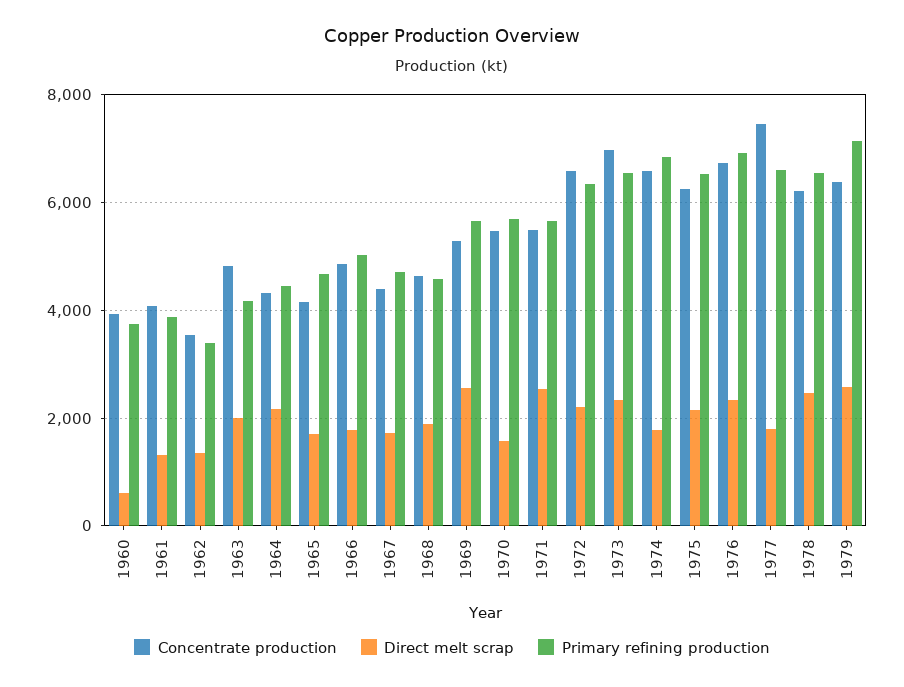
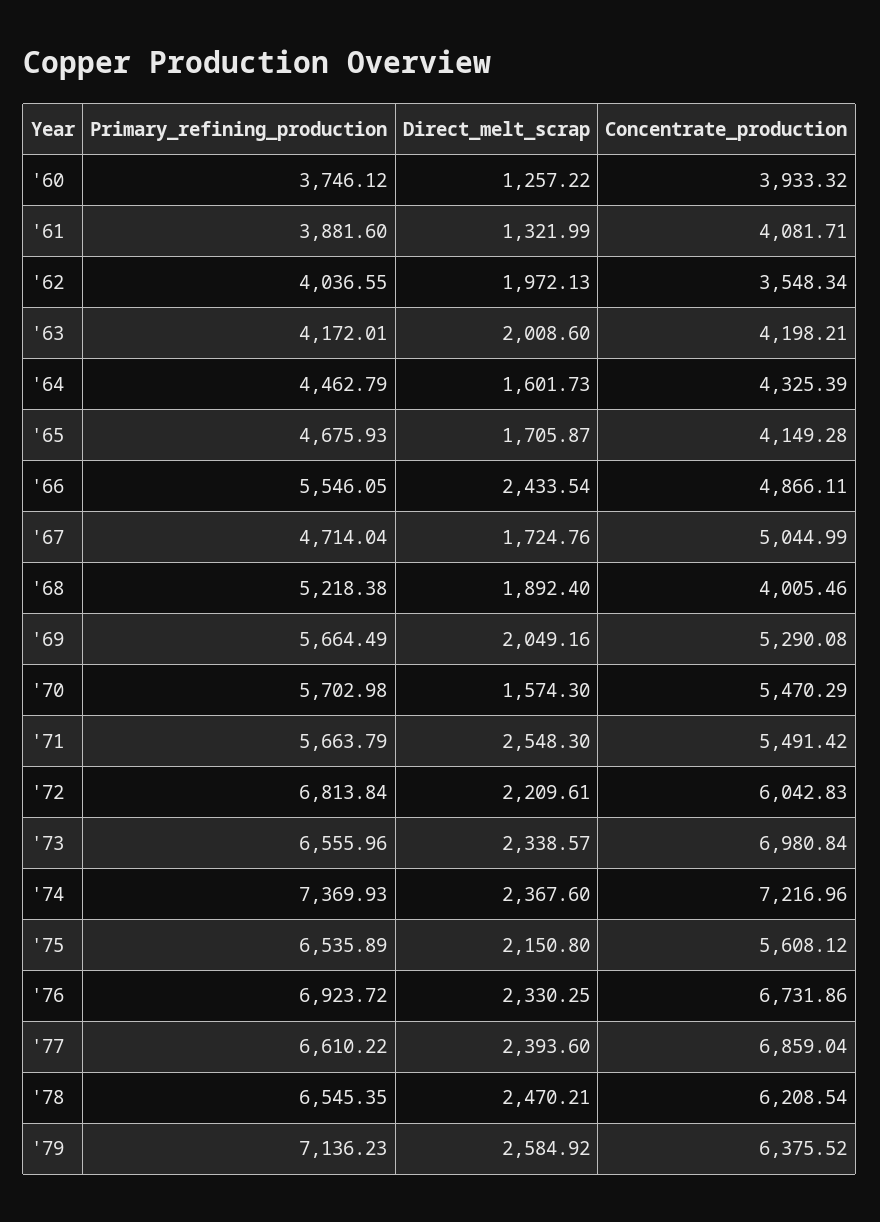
Direct melt scrap, 1960: 600 -> 1257.22
Direct melt scrap, 1962: 1400 -> 1972.13
Primary refining production, 1962: 3400 -> 4036.55
Concentrate production, 1963: 4800 -> 4198.21
Direct melt scrap, 1964: 2200 -> 1601.73
Direct melt scrap, 1966: 1800 -> 2433.54
Primary refining production, 1966: 5000 -> 5546.05
Concentrate production, 1967: 4400 -> 5044.99
Concentrate production, 1968: 4600 -> 4005.46
Primary refining production, 1968: 4600 -> 5218.38
Direct melt scrap, 1969: 2600 -> 2049.16
Concentrate production, 1972: 6600 -> 6042.83
Primary refining production, 1972: 6400 -> 6813.84
Concentrate production, 1974: 6600 -> 7216.96
Direct melt scrap, 1974: 1800 -> 2367.6
Primary refining production, 1974: 6800 -> 7369.93
Concentrate production, 1975: 6200 -> 5608.12
Concentrate production, 1977: 7400 -> 6859.04
Direct melt scrap, 1977: 1800 -> 2393.6

